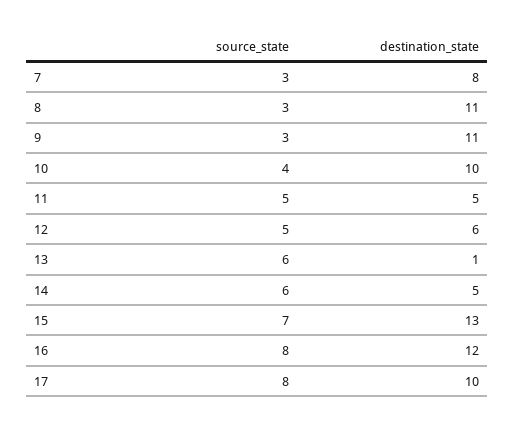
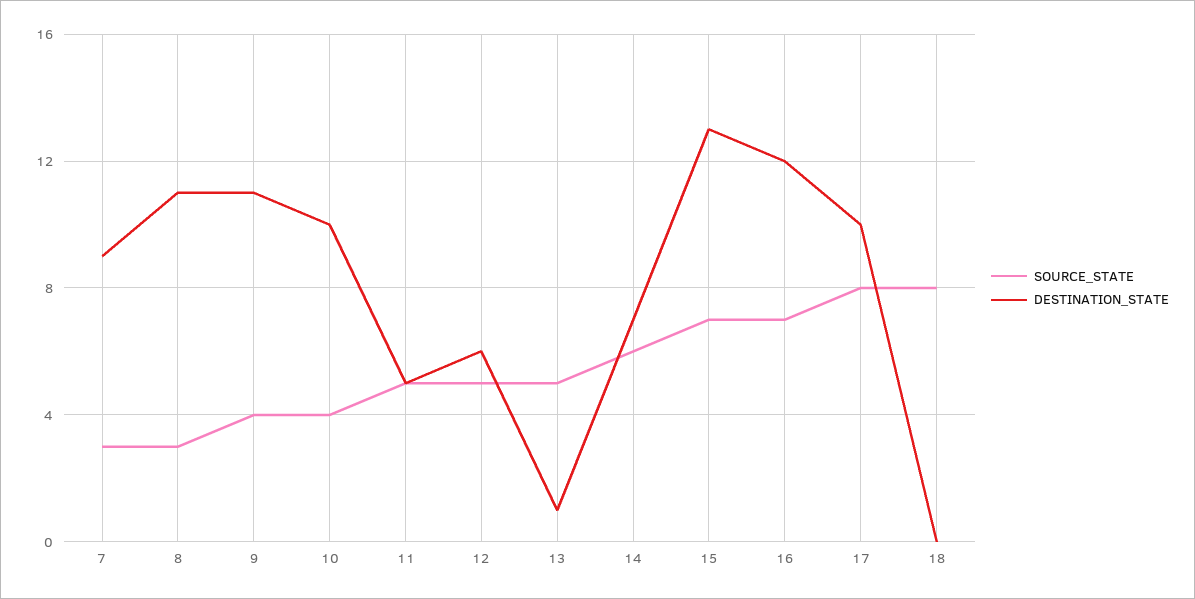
destination_state, 7: 8 -> 9
source_state, 9: 3 -> 4
source_state, 13: 6 -> 5
destination_state, 14: 5 -> 7
source_state, 16: 8 -> 7
source_state, 18: none -> 8
destination_state, 18: none -> 0

